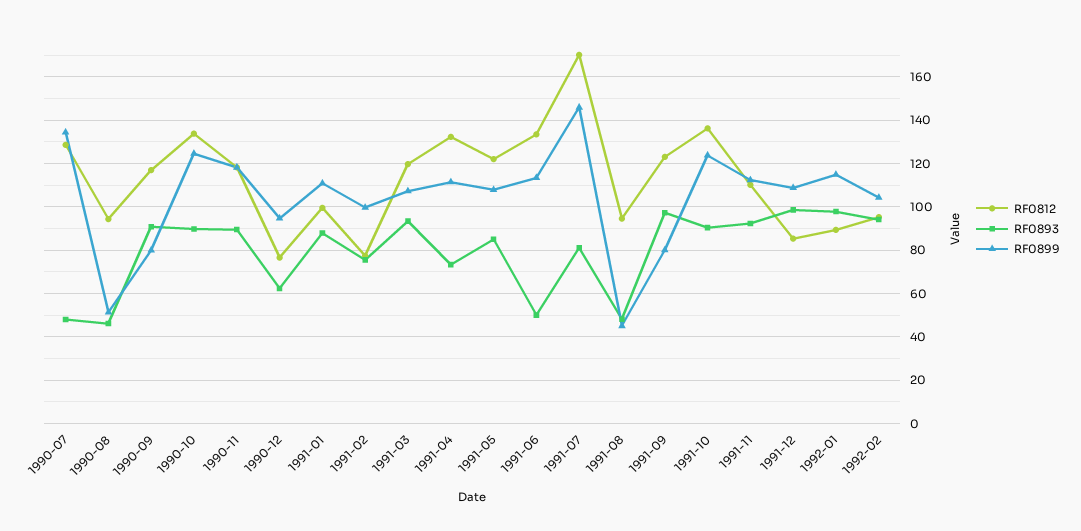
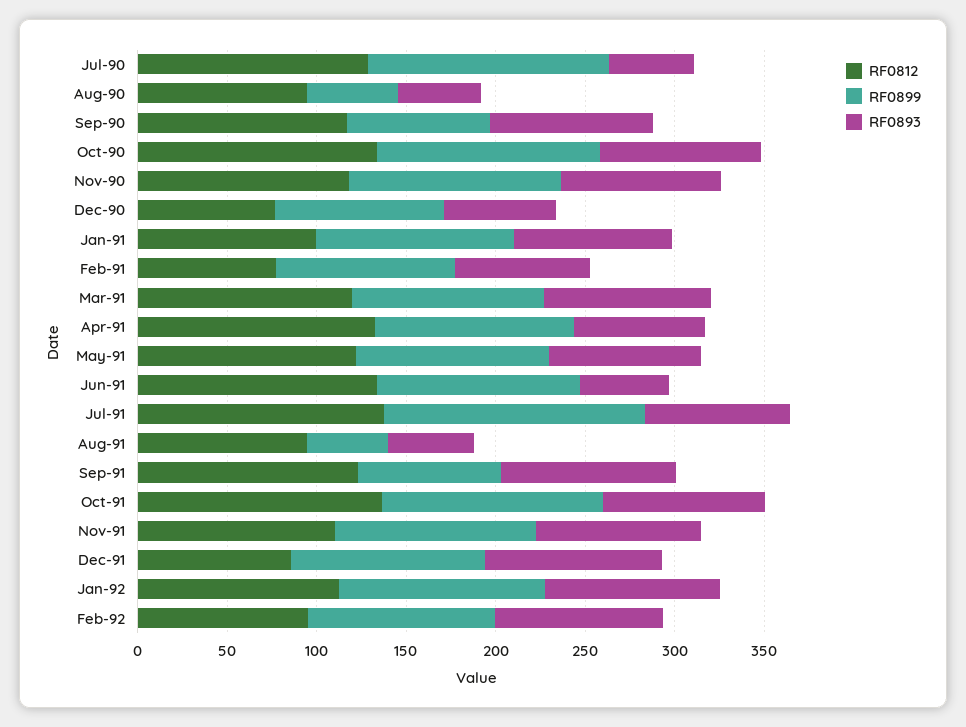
RF0812, 1991-07: 170 -> 140
RF0812, 1992-01: 90 -> 110

